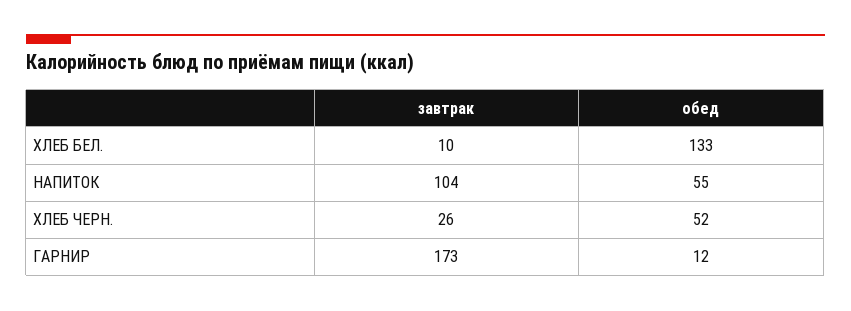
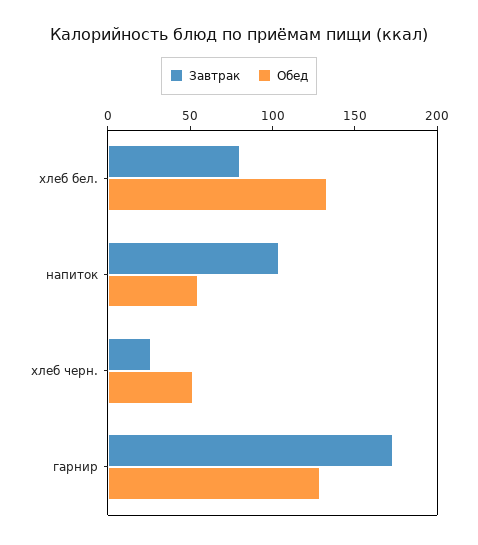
завтрак, ХЛЕБ БЕЛ.: 10 -> 80
обед, ГАРНИР: 12 -> 130

